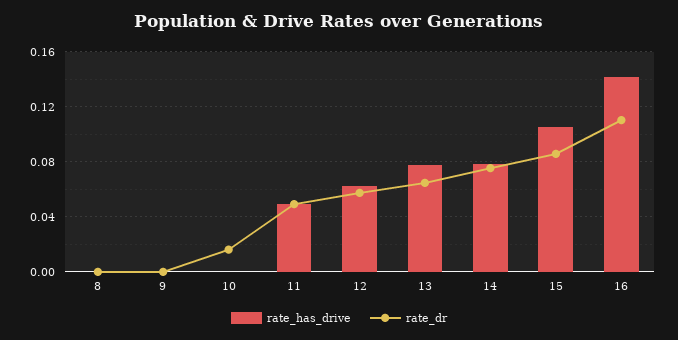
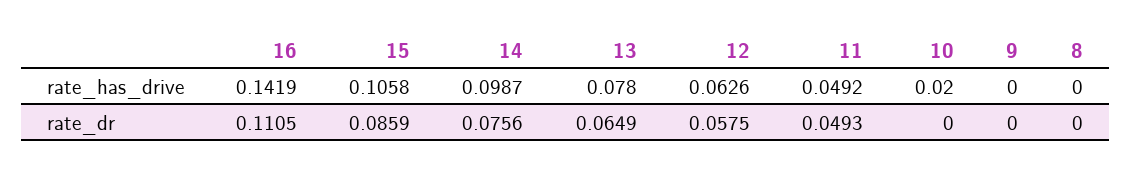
rate_has_drive, 10: 0 -> 0.02
rate_dr, 10: 0.015 -> 0
rate_has_drive, 14: 0.08 -> 0.0987

